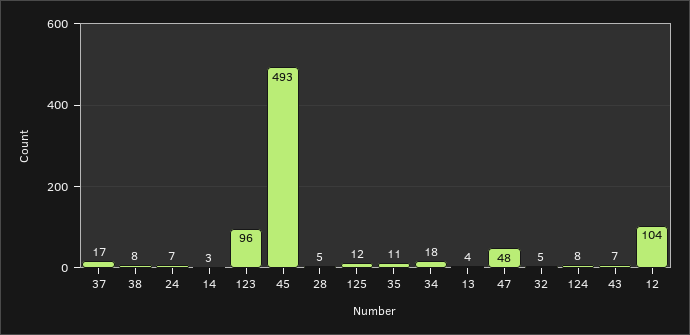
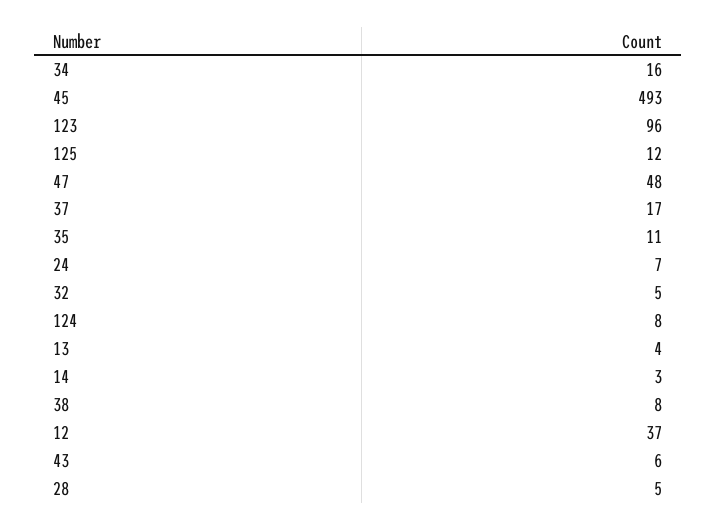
34: 18 -> 16
43: 7 -> 6
12: 104 -> 37

